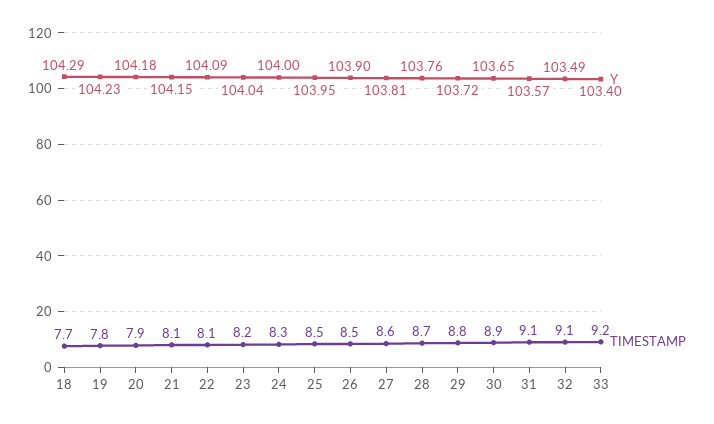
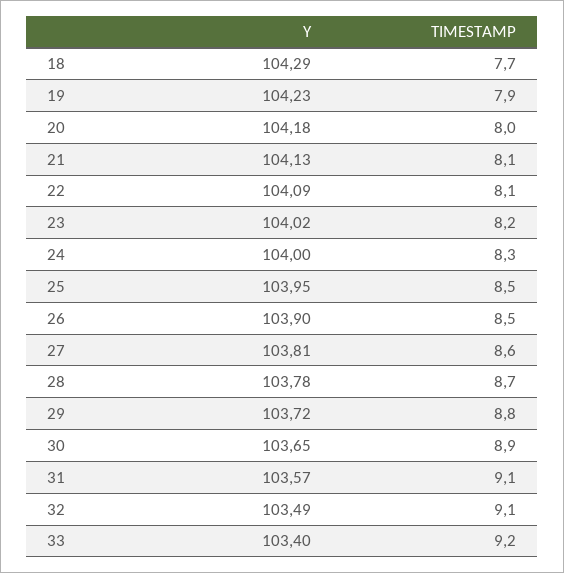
TIMESTAMP, 19: 7.8 -> 7.9
TIMESTAMP, 20: 7.9 -> 8
Y, 21: 104.15 -> 104.13
Y, 23: 104.04 -> 104.02
Y, 28: 103.76 -> 103.78

